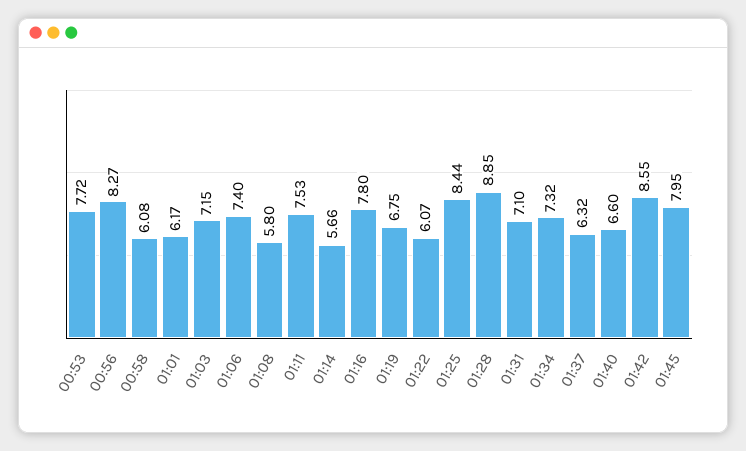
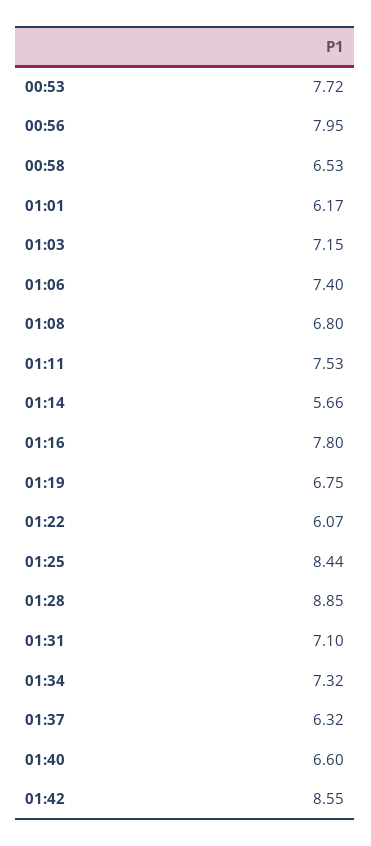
00:56: 8.27 -> 7.95
00:58: 6.08 -> 6.53
01:08: 5.8 -> 6.8
01:45: 7.95 -> none

